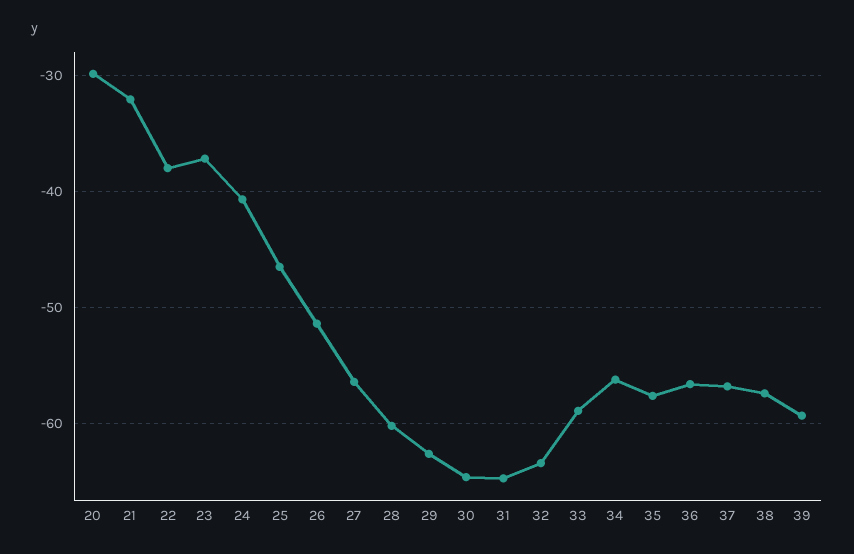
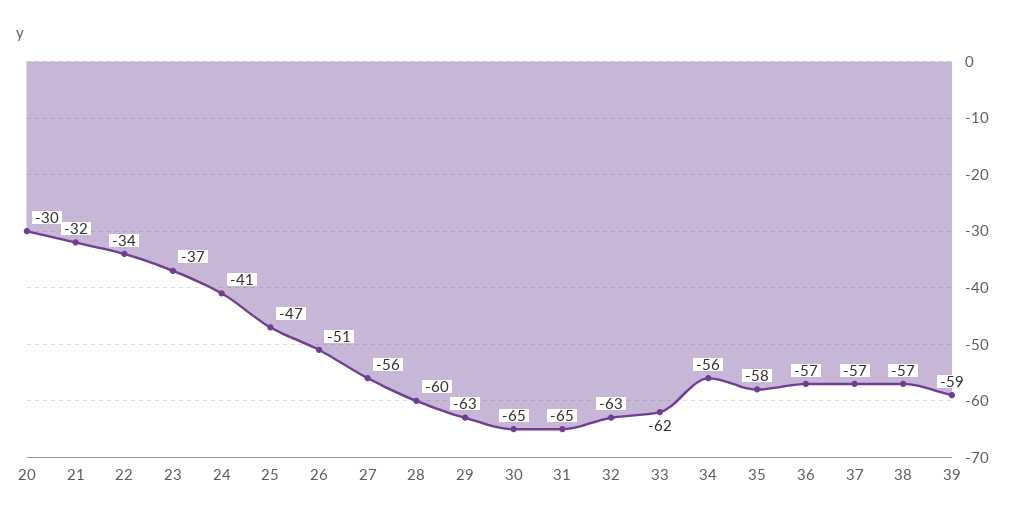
22: -38 -> -34
33: -59 -> -62

